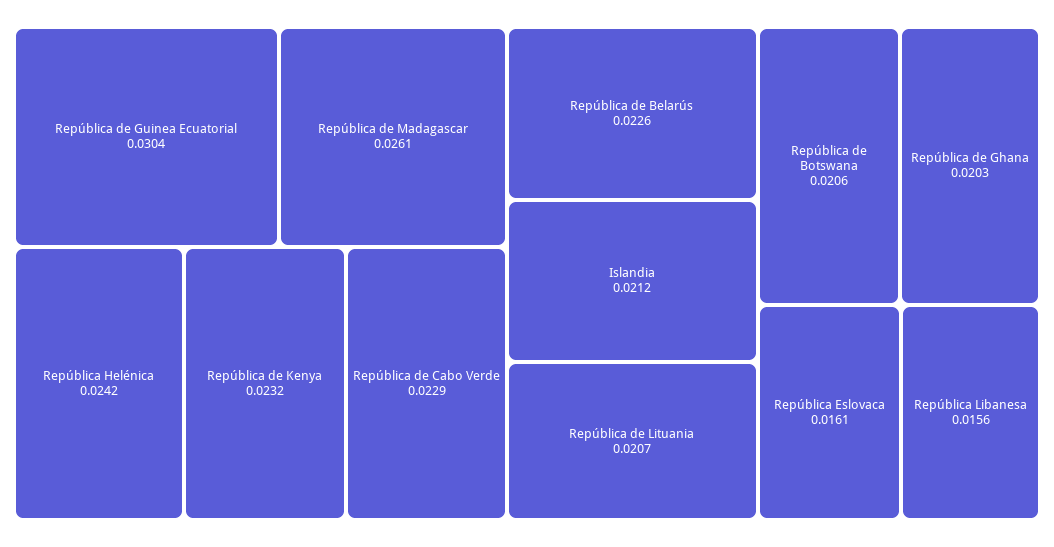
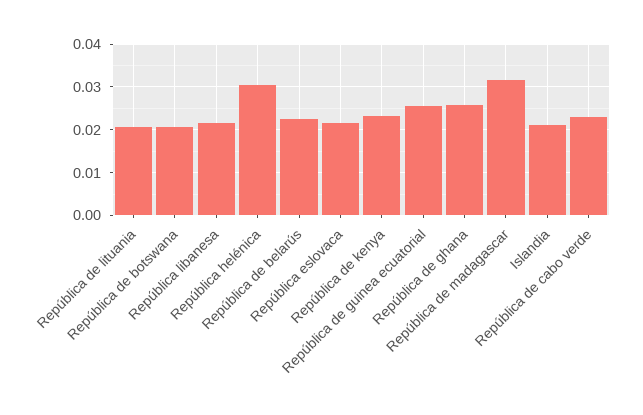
República de Guinea Ecuatorial: 0.0304 -> 0.026
República de Madagascar: 0.0261 -> 0.032
República Helénica: 0.0242 -> 0.03
República de Ghana: 0.0203 -> 0.026
República Eslovaca: 0.0161 -> 0.022
República Libanesa: 0.0156 -> 0.022

